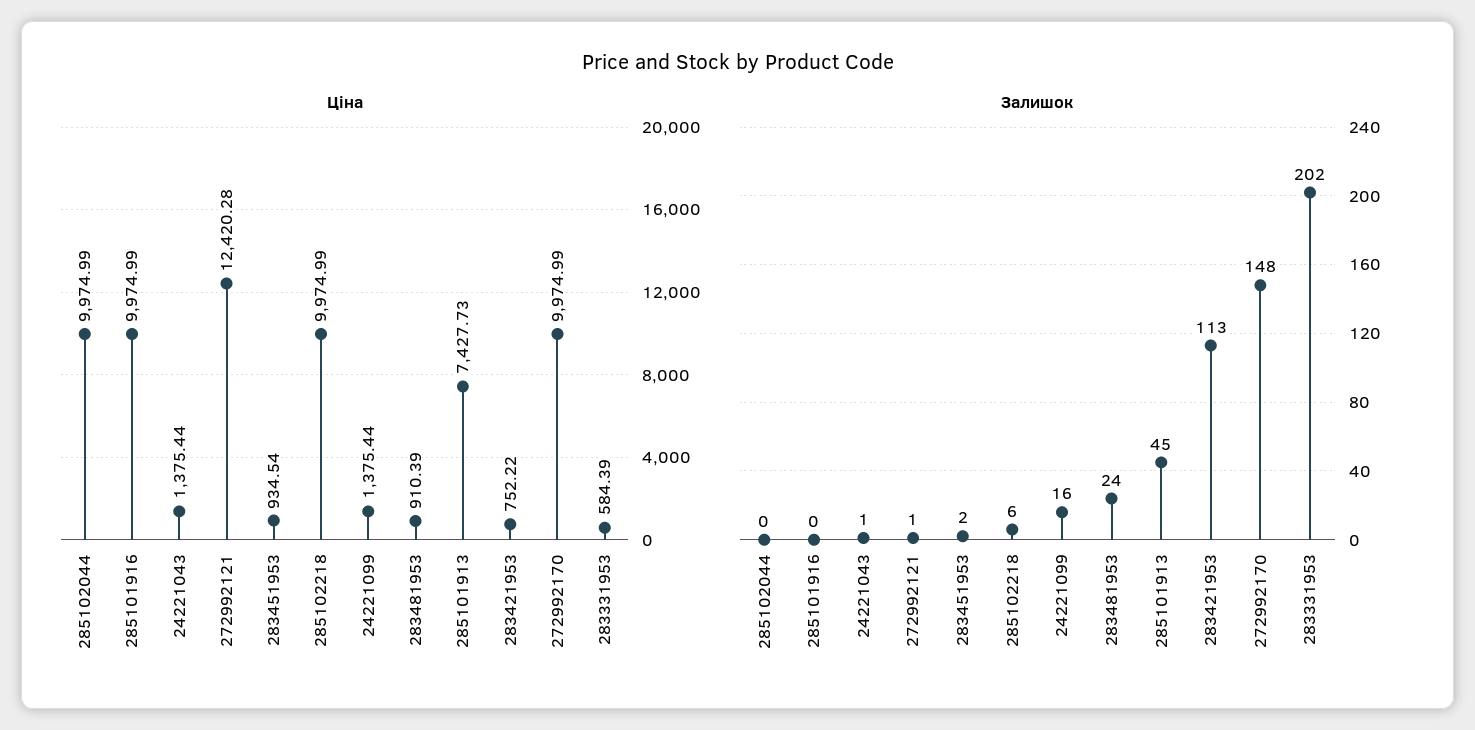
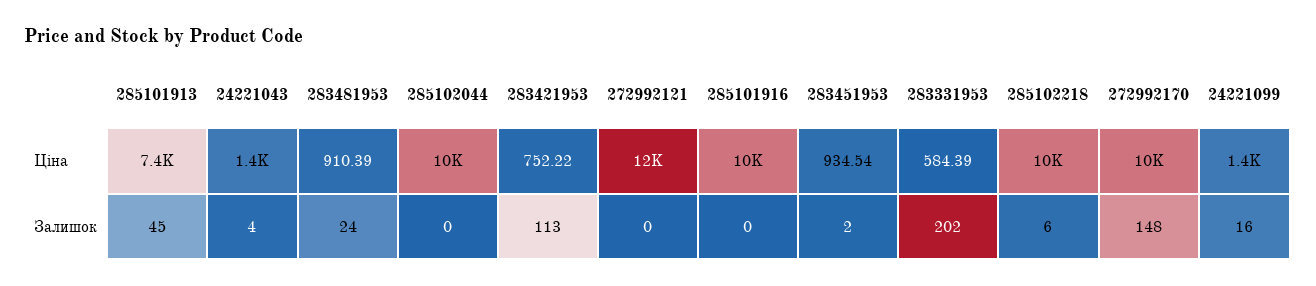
Залишок, 24221043: 1 -> 4
Залишок, 272992121: 1 -> 0

